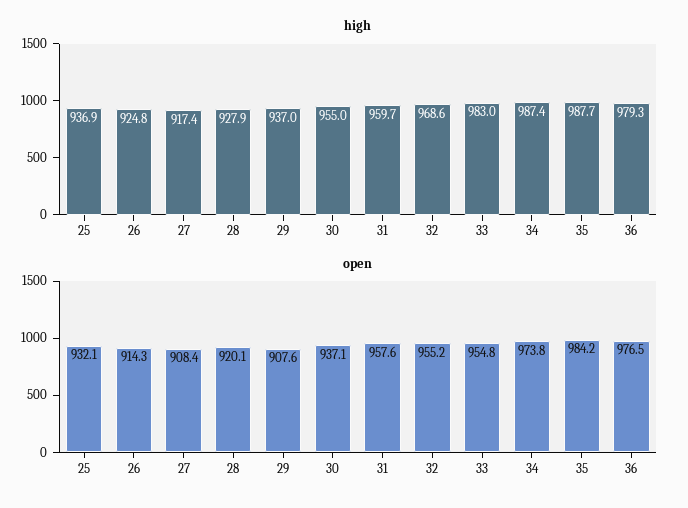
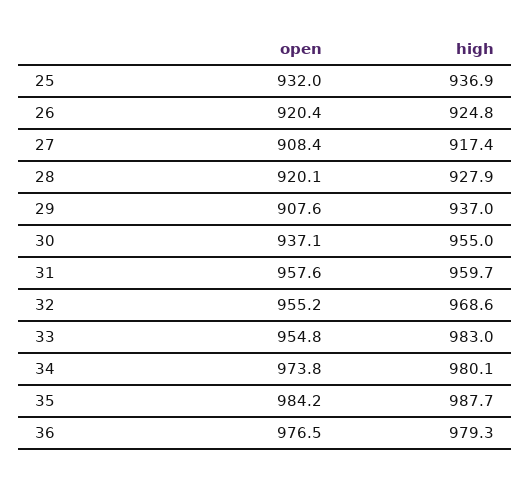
high, 34: 987.4 -> 980.1
open, 25: 932.1 -> 932
open, 26: 914.3 -> 920.4

